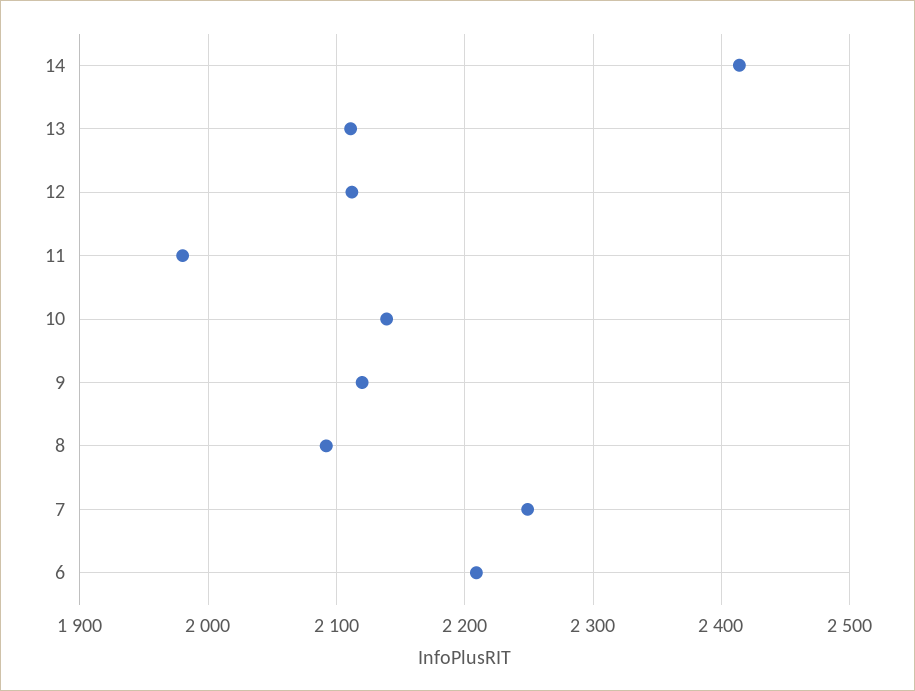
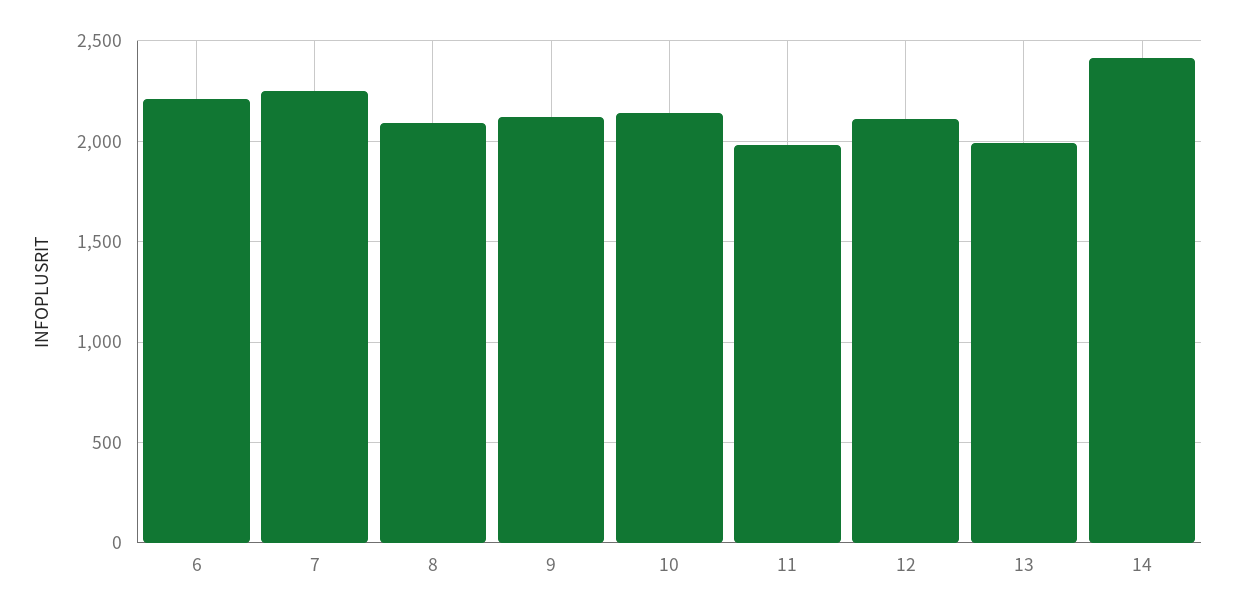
13: 2110 -> 2000

